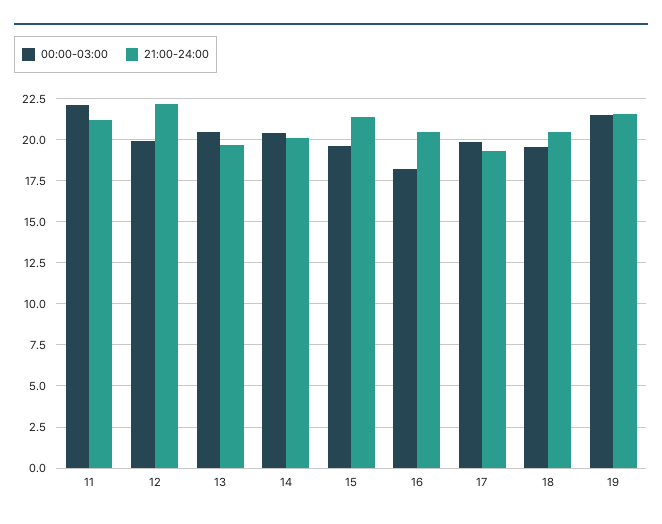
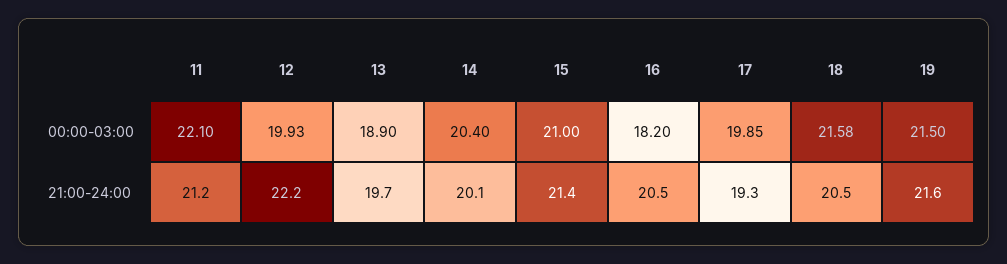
00:00-03:00, 13: 20.5 -> 18.9
00:00-03:00, 15: 19.5 -> 21
00:00-03:00, 18: 19.5 -> 21.58

